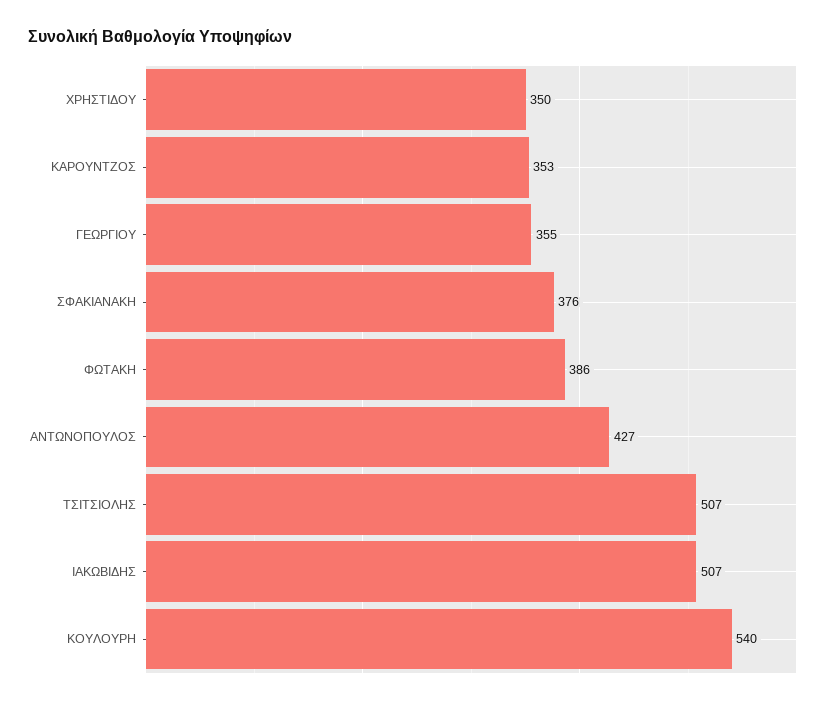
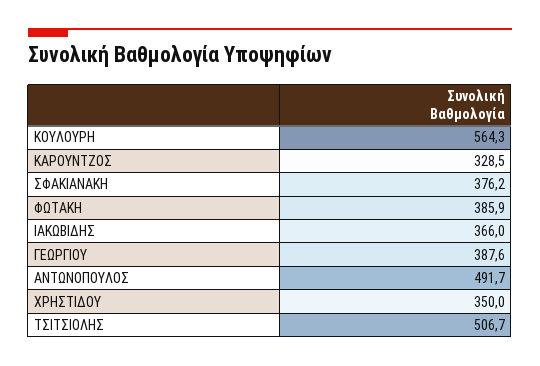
ΚΑΡΟΥΝΤΖΟΣ: 353 -> 328.5
ΓΕΩΡΓΙΟΥ: 355 -> 387.6
ΑΝΤΩΝΟΠΟΥΛΟΣ: 427 -> 491.7
ΙΑΚΩΒΙΔΗΣ: 507 -> 366
ΚΟΥΛΟΥΡΗ: 540 -> 564.3

